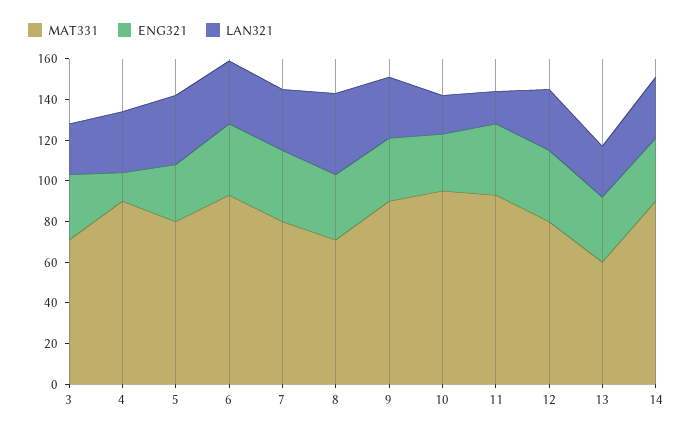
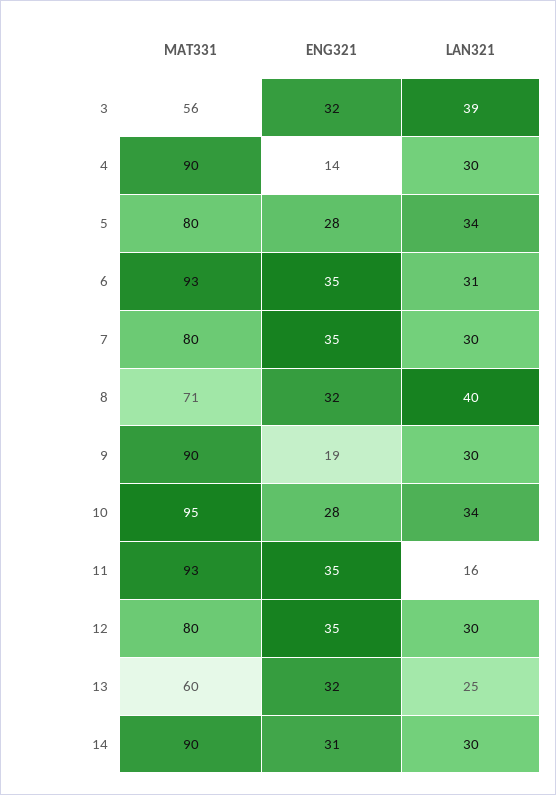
MAT331, 3: 70 -> 56
LAN321, 3: 25 -> 39
ENG321, 9: 30 -> 19
LAN321, 10: 20 -> 34

